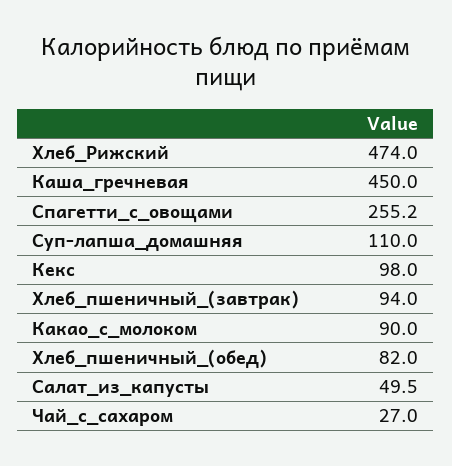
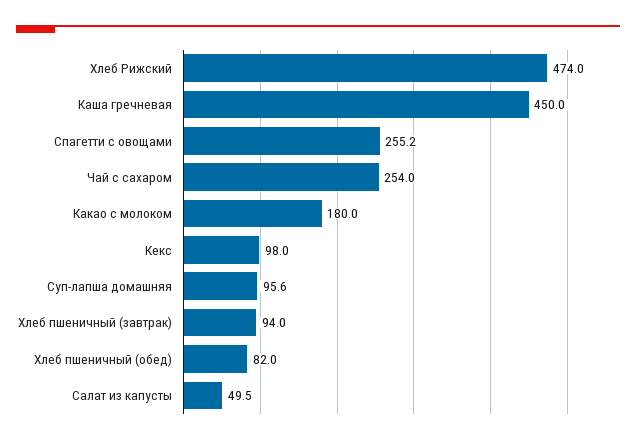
Суп-лапша_домашняя: 110 -> 95.6
Какао_с_молоком: 90 -> 180
Чай_с_сахаром: 27 -> 254

